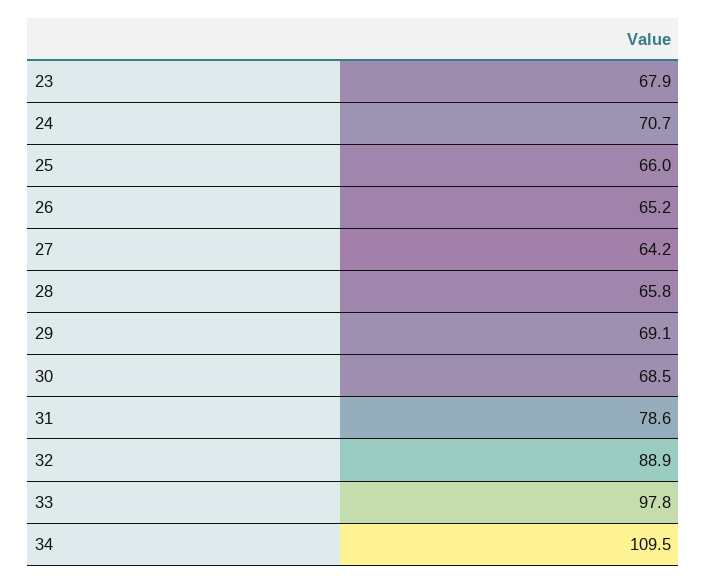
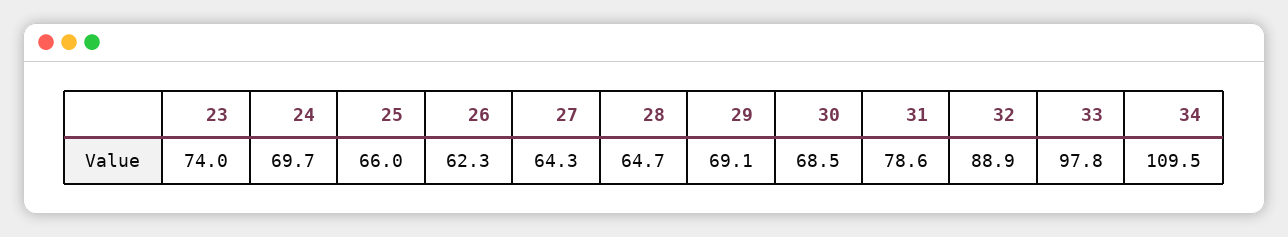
23: 67.9 -> 74
24: 70.7 -> 69.7
26: 65.2 -> 62.3
27: 64.2 -> 64.3
28: 65.8 -> 64.7

